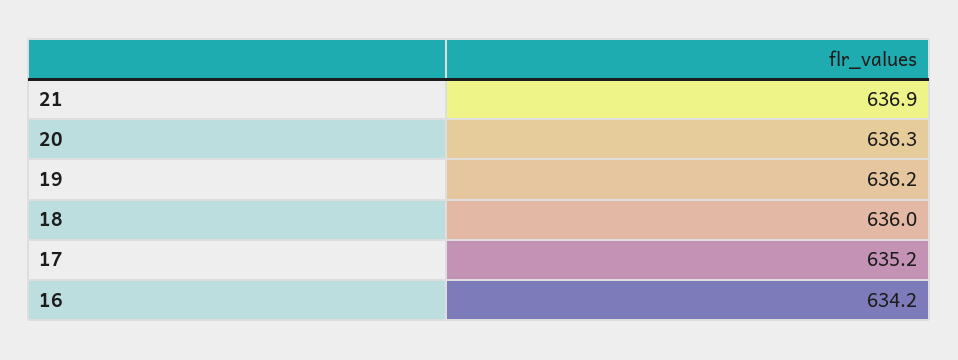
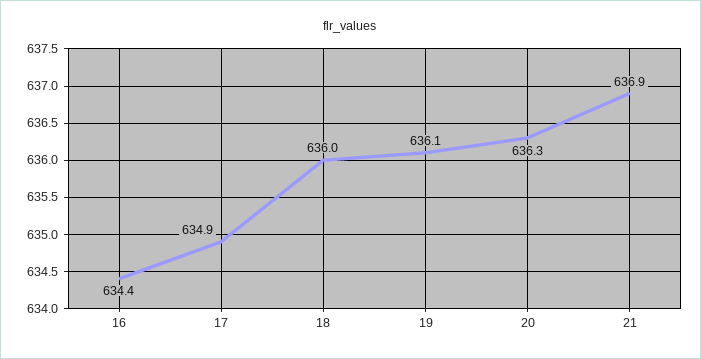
19: 636.2 -> 636.1
17: 635.2 -> 634.9
16: 634.2 -> 634.4

